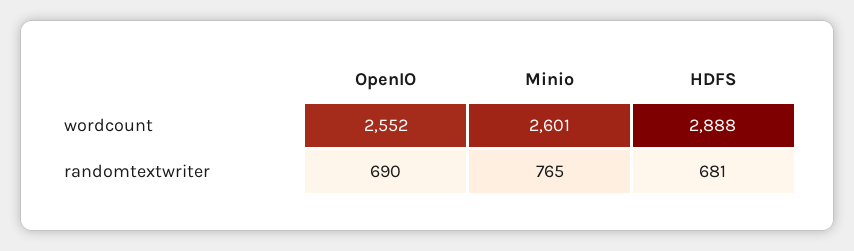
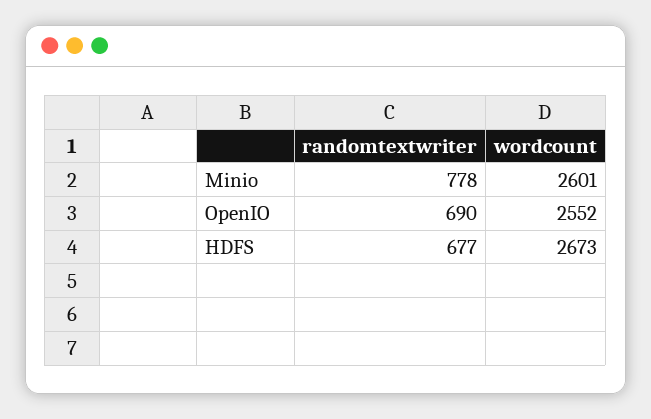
HDFS, wordcount: 2888 -> 2673
Minio, randomtextwriter: 765 -> 778
HDFS, randomtextwriter: 681 -> 677

